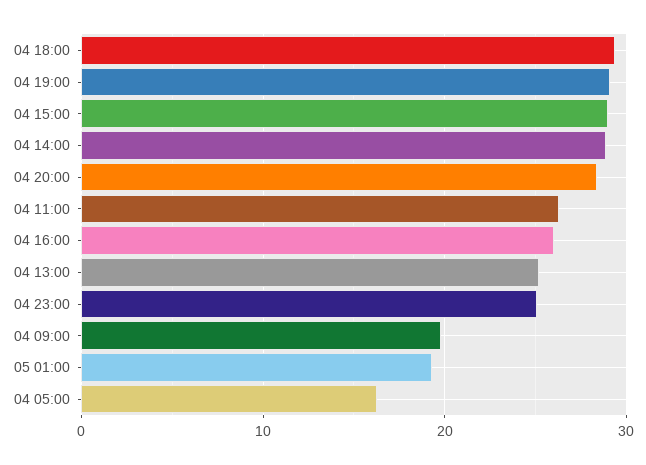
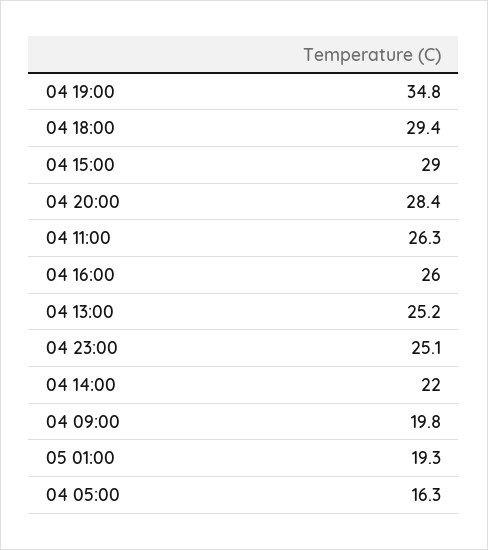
04 19:00: 29 -> 34.8
04 14:00: 29 -> 22

